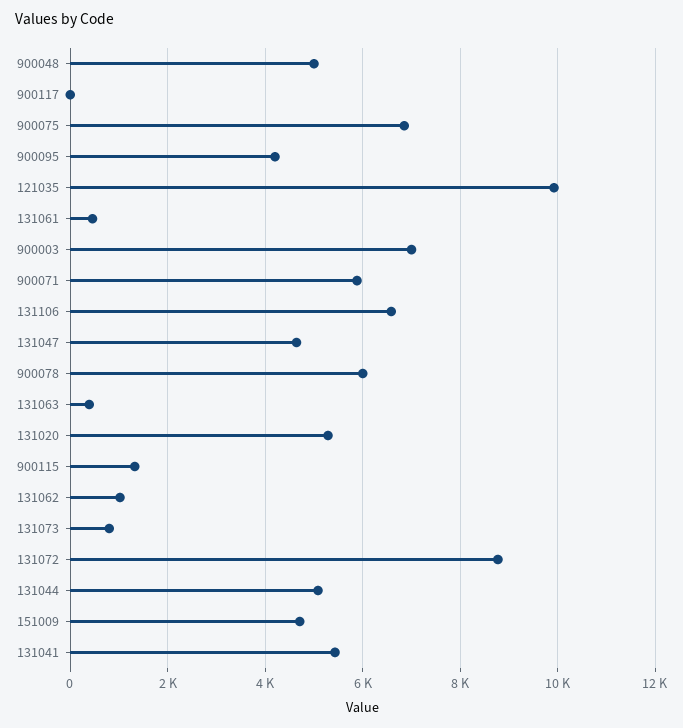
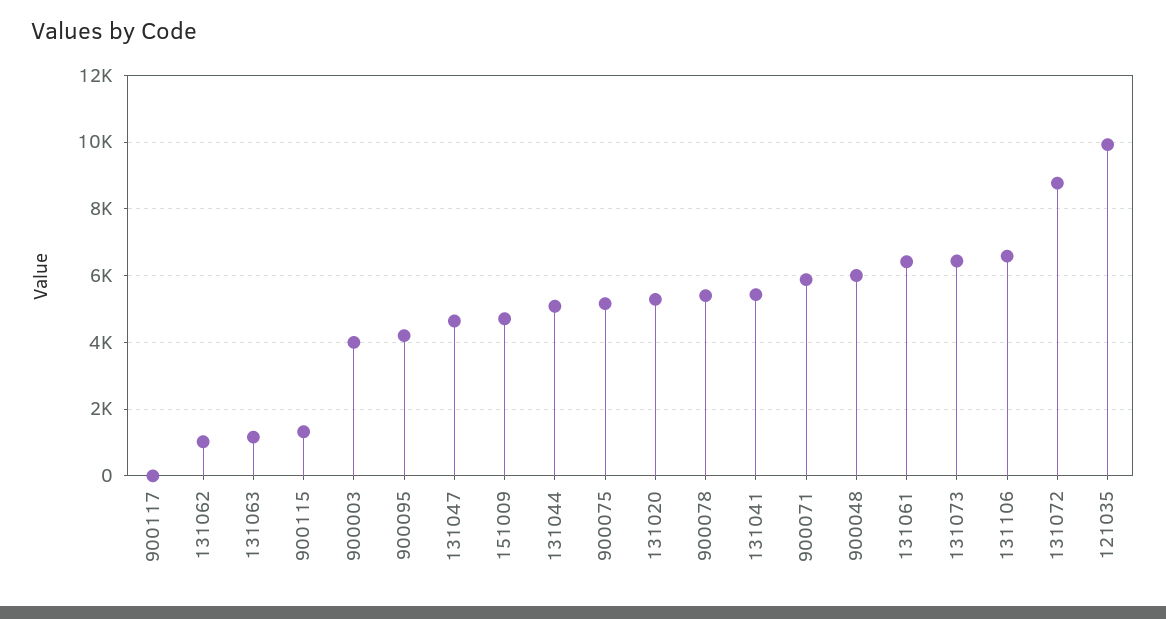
900048: 5000 -> 6000
900075: 6800 -> 5200
131061: 400 -> 6400
900003: 7000 -> 4000
900078: 6000 -> 5400
131063: 400 -> 1200
131073: 800 -> 6400

